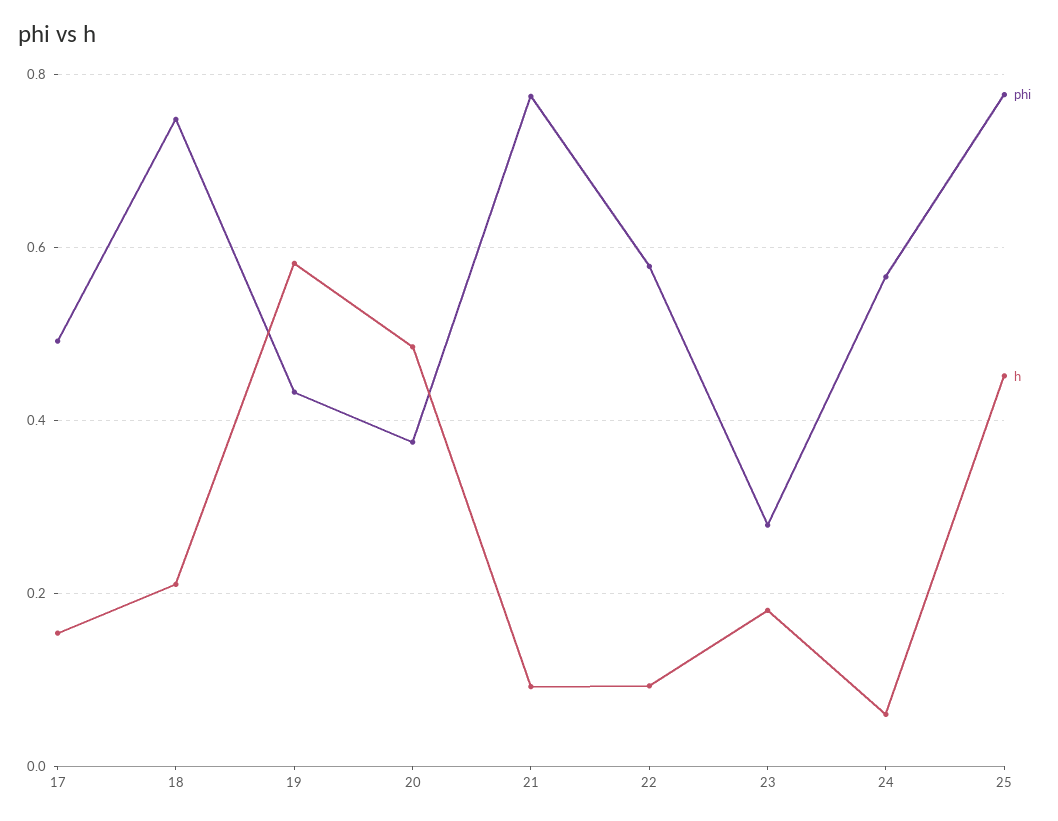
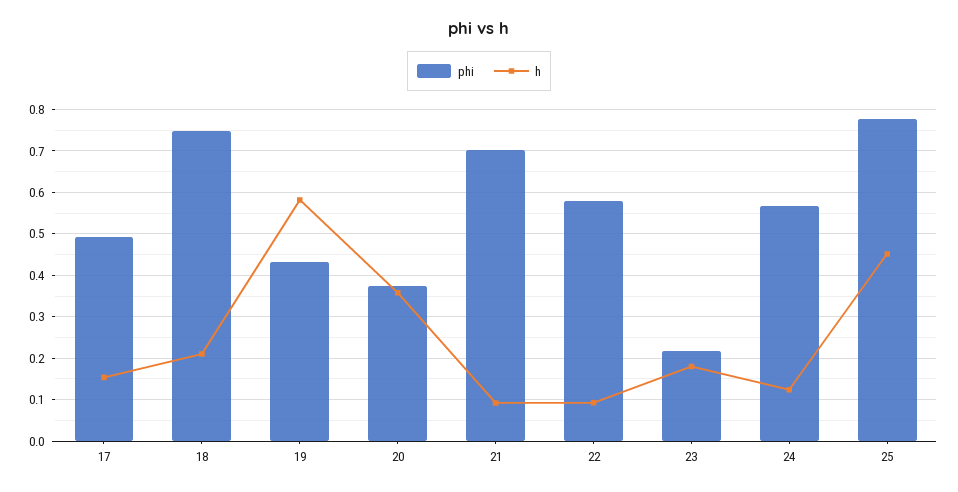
h, 20: 0.48 -> 0.36
phi, 21: 0.78 -> 0.7
phi, 23: 0.28 -> 0.22
h, 24: 0.06 -> 0.12

